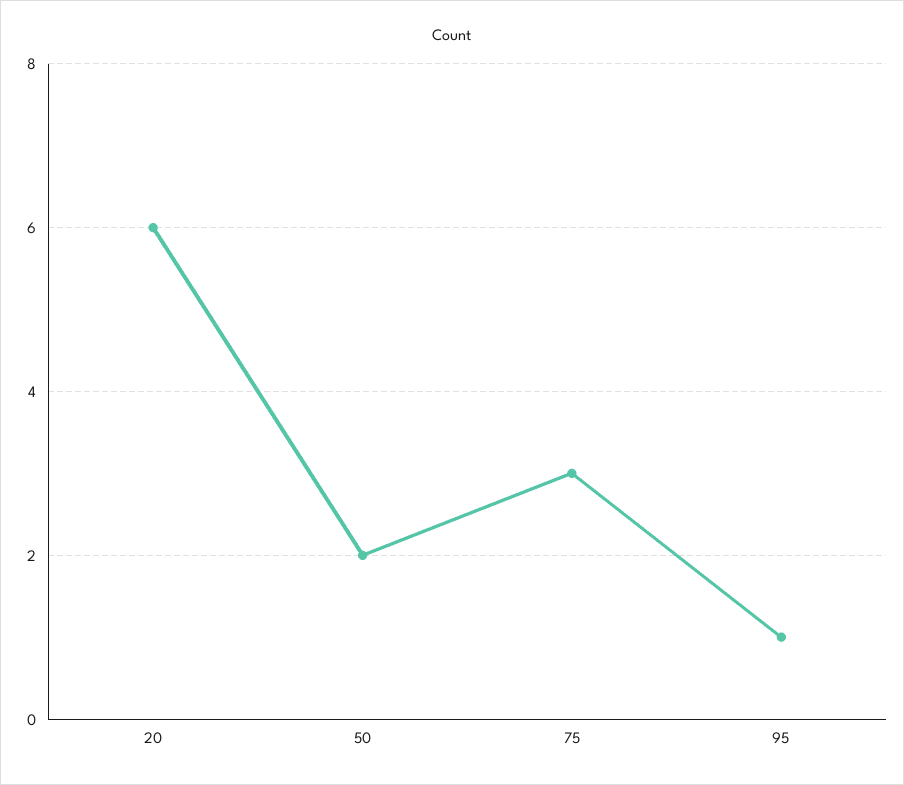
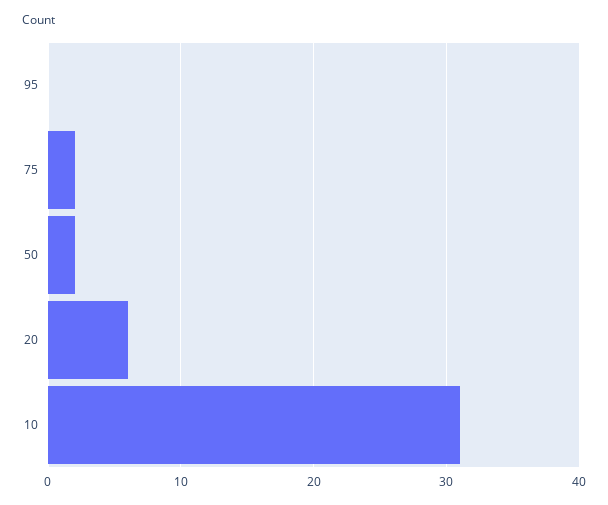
75: 3 -> 2
95: 1 -> 0
10: none -> 31

